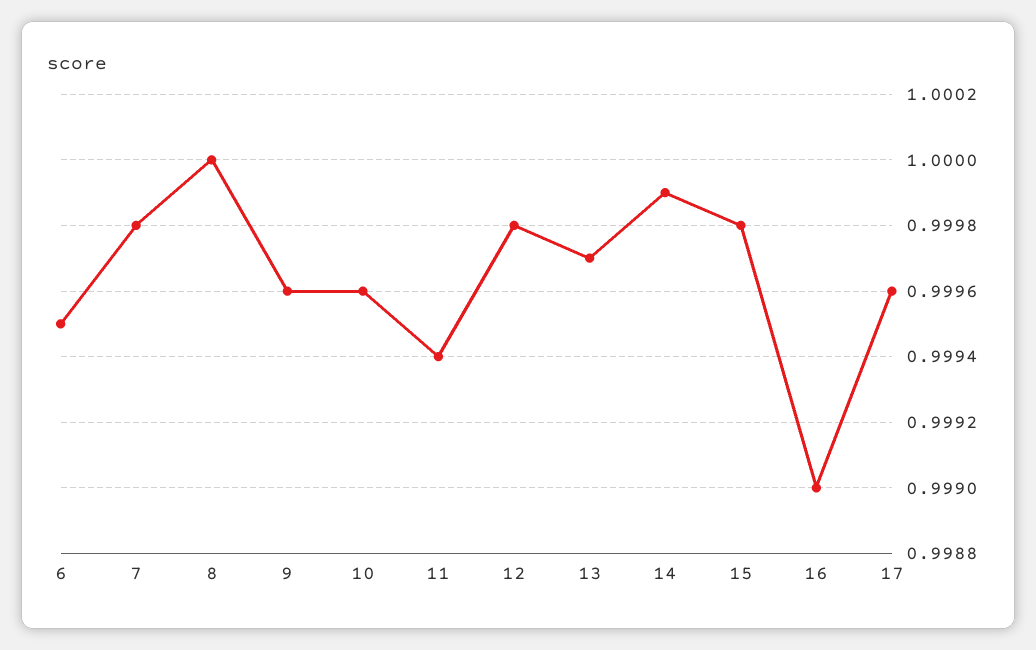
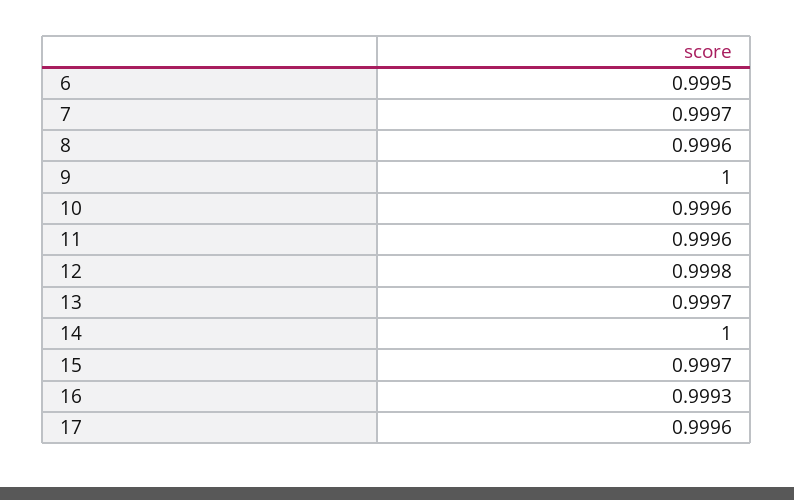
7: 0.9998 -> 0.9997
8: 1 -> 0.9996
9: 0.9996 -> 1
11: 0.9994 -> 0.9996
14: 0.9999 -> 1
15: 0.9998 -> 0.9997
16: 0.999 -> 0.9993

